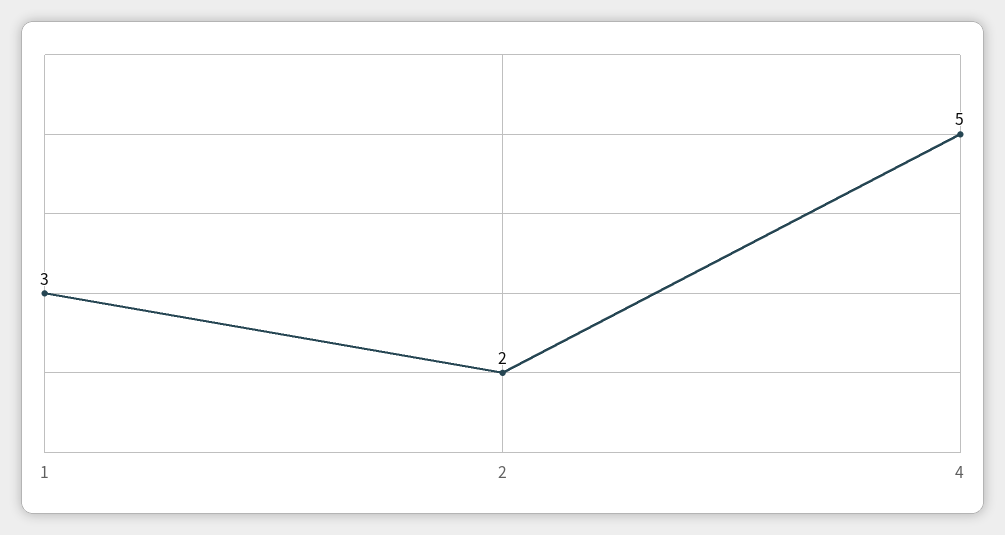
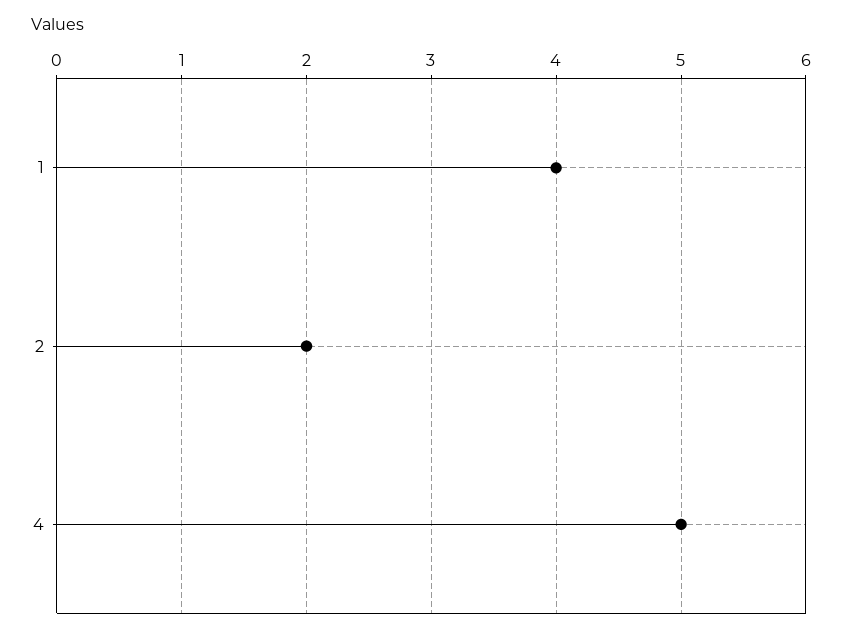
1: 3 -> 4

